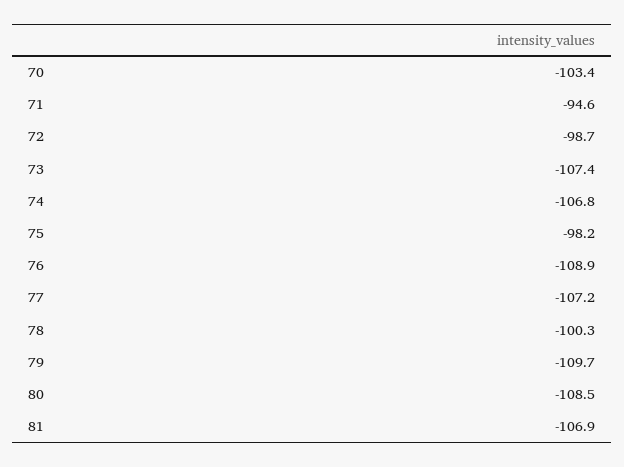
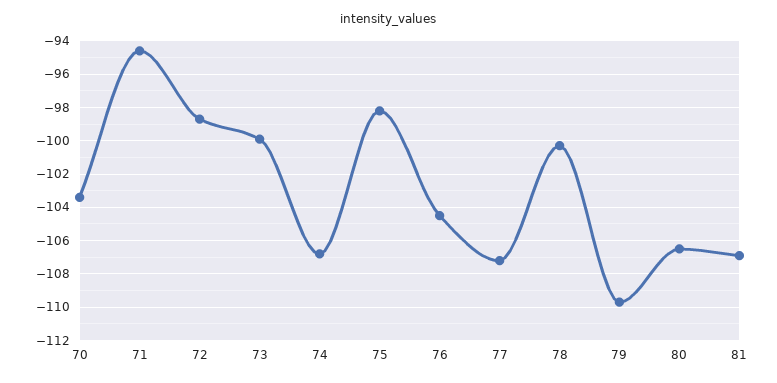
73: -107.4 -> -100
76: -108.9 -> -104.5
80: -108.5 -> -106.5

